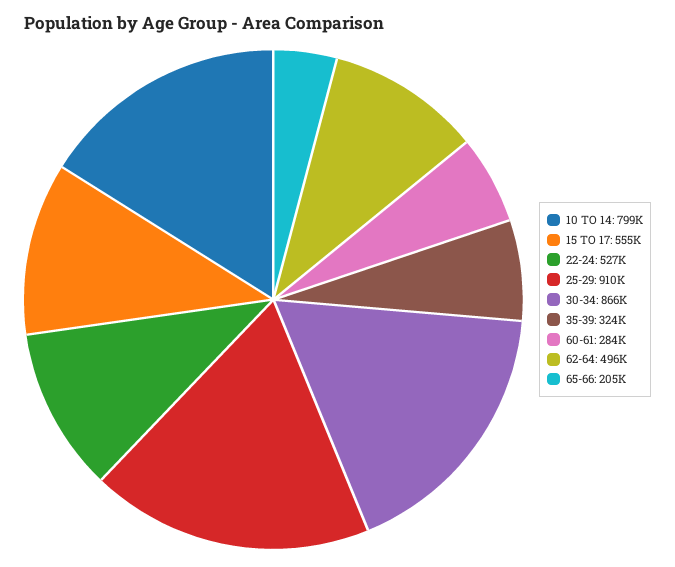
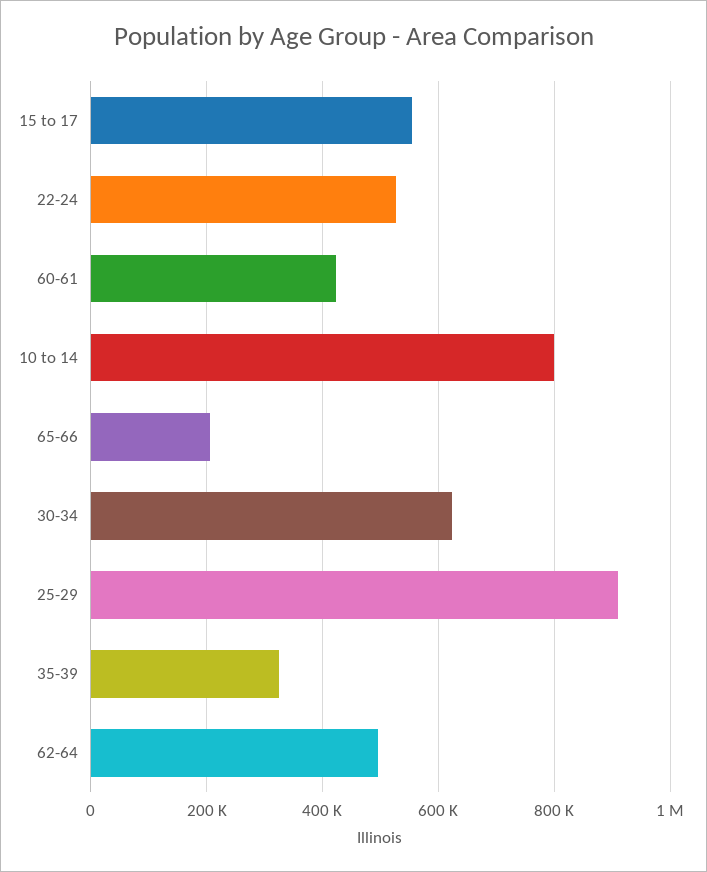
30-34: 866000 -> 620000
60-61: 284000 -> 420000

